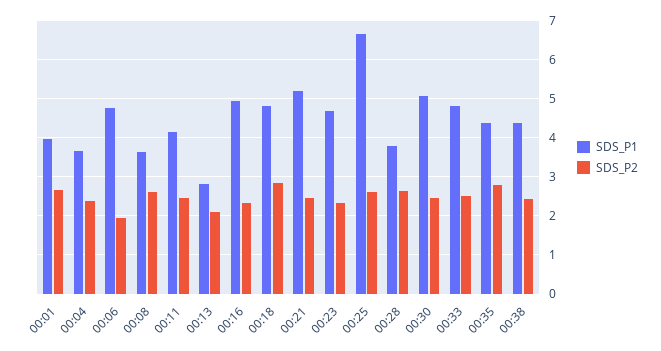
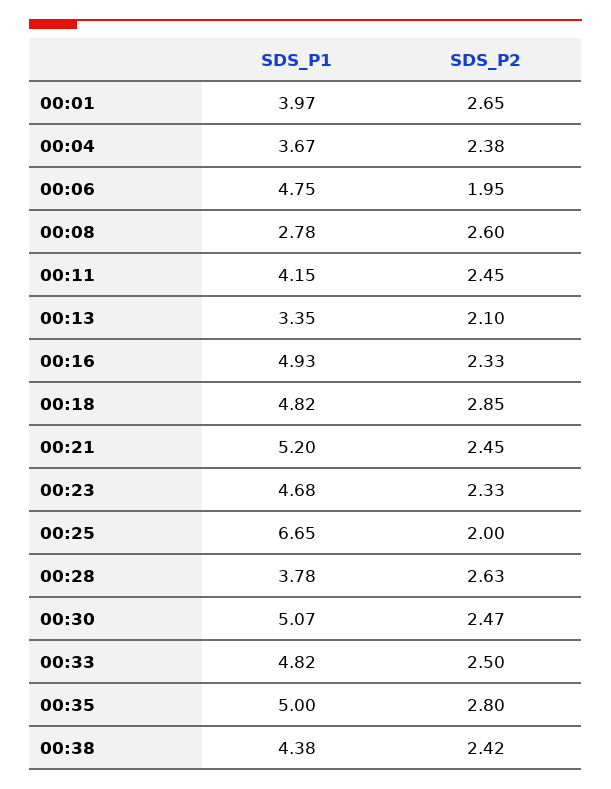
SDS_P1, 00:08: 3.6 -> 2.78
SDS_P1, 00:13: 2.8 -> 3.35
SDS_P2, 00:25: 2.6 -> 2
SDS_P1, 00:35: 4.4 -> 5

